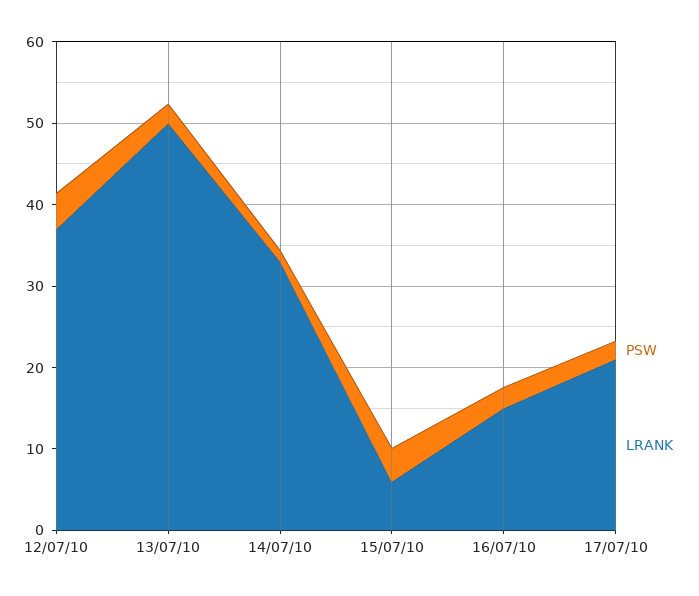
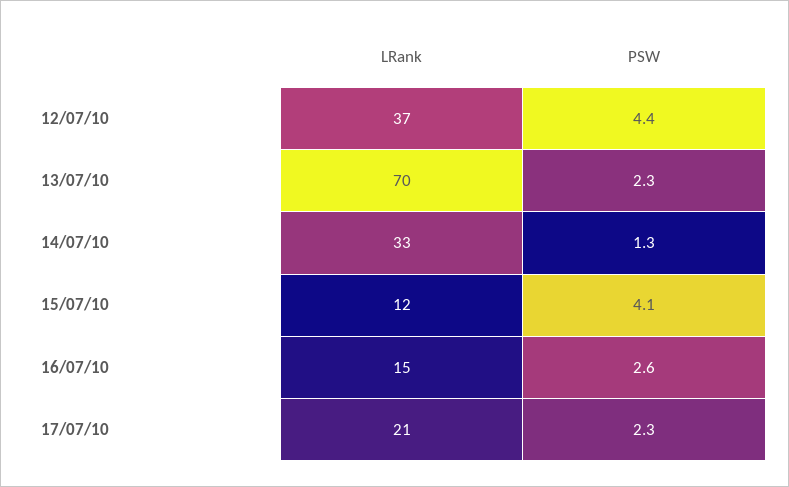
LRANK, 13/07/10: 50 -> 70
LRANK, 15/07/10: 6 -> 12

